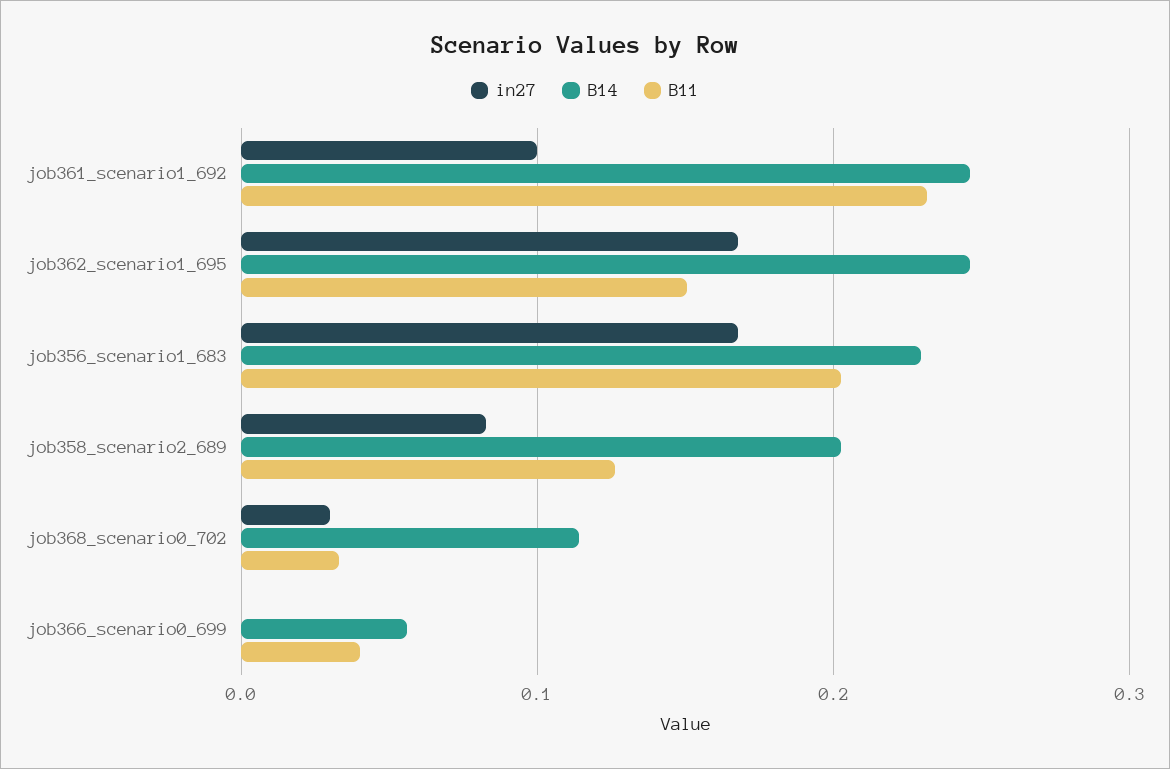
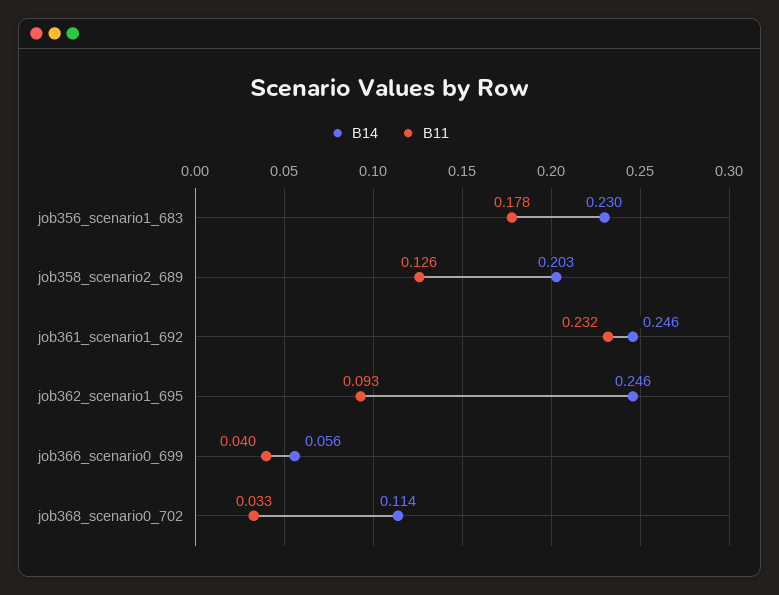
in27, job361_scenario1_692: 0.1 -> none
in27, job362_scenario1_695: 0.17 -> none
B11, job362_scenario1_695: 0.15 -> 0.093
in27, job356_scenario1_683: 0.17 -> none
B11, job356_scenario1_683: 0.2 -> 0.178
in27, job358_scenario2_689: 0.08 -> none
in27, job368_scenario0_702: 0.03 -> none
in27, job366_scenario0_699: 0 -> none

